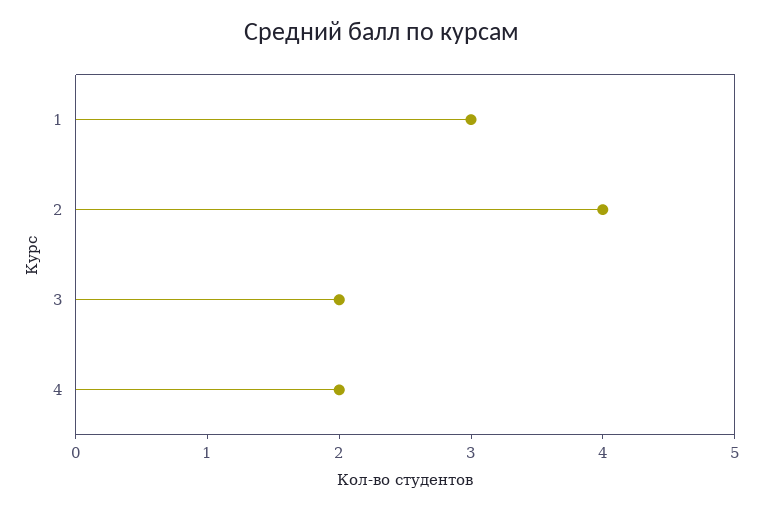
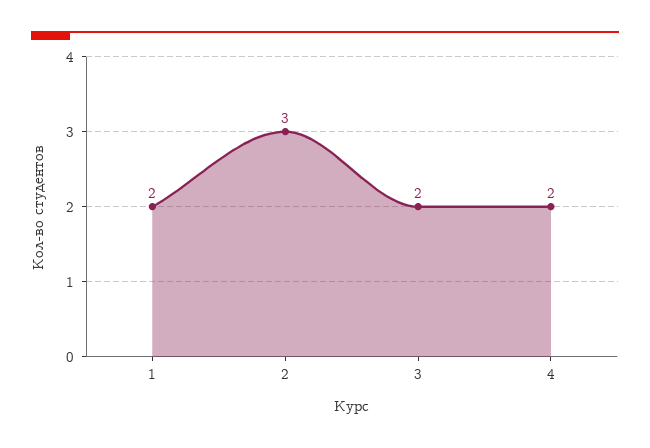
1: 3 -> 2
2: 4 -> 3

